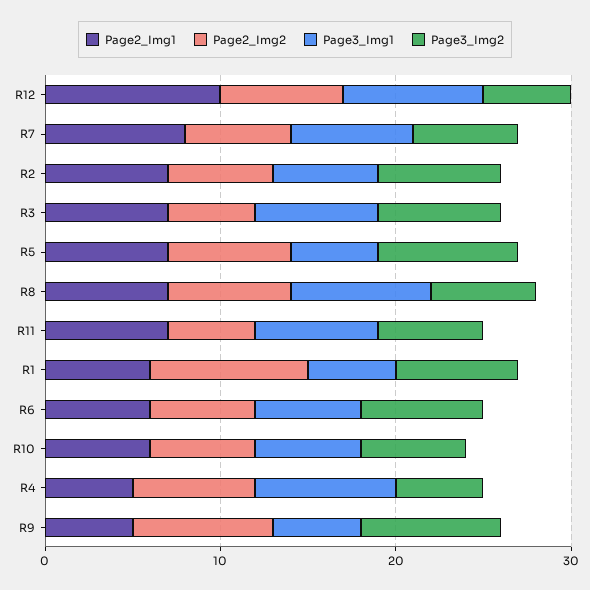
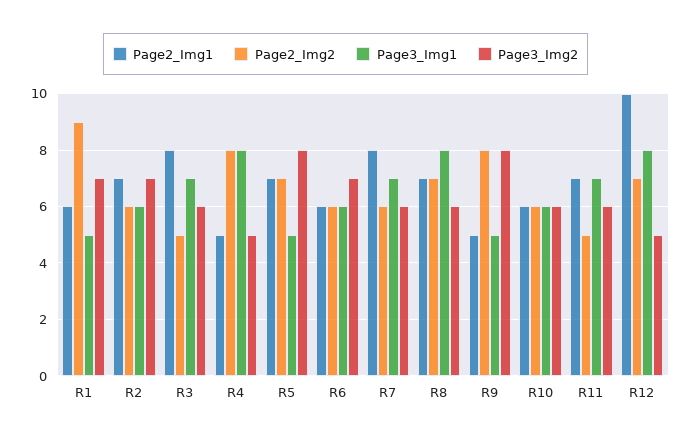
Page2_Img1, R3: 7 -> 8
Page3_Img2, R3: 7 -> 6
Page2_Img2, R4: 7 -> 8

